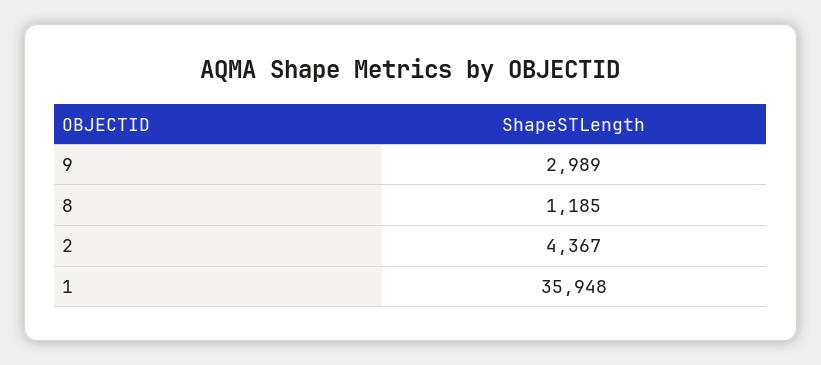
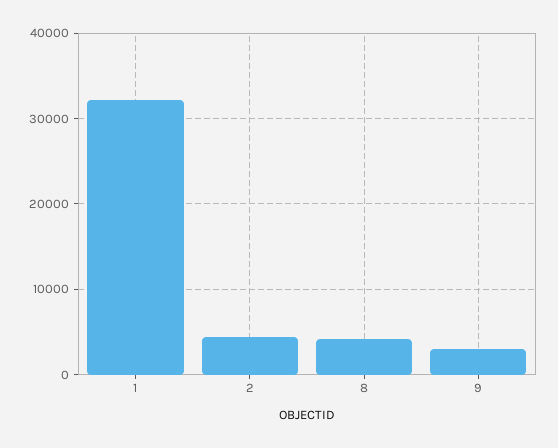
8: 1185 -> 4000
1: 35948 -> 32000

